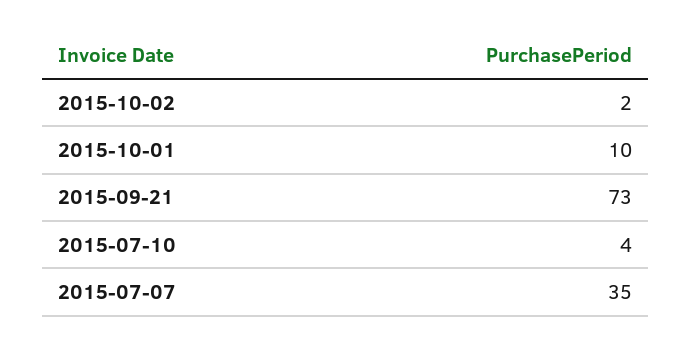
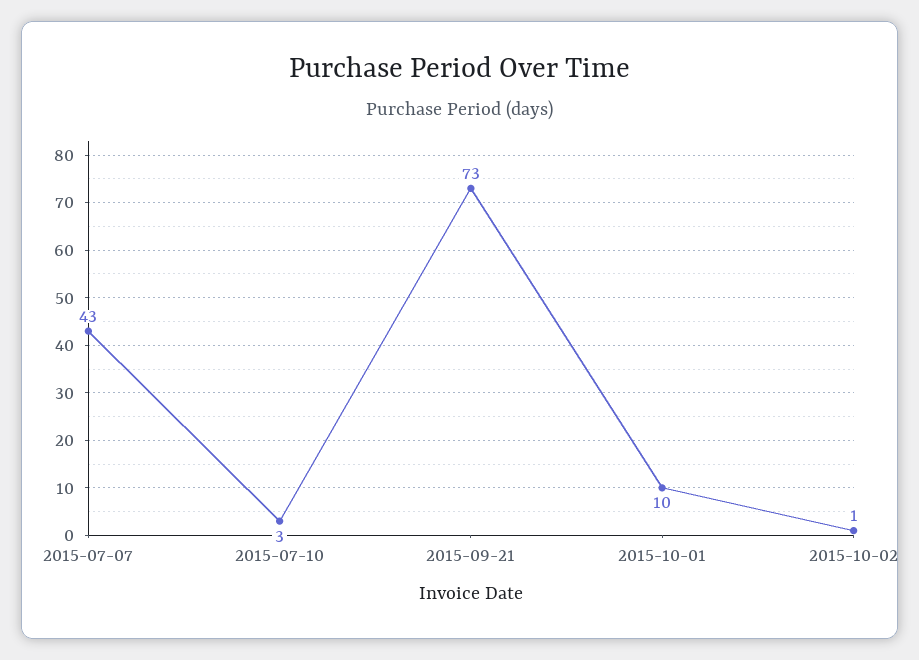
2015-10-02: 2 -> 1
2015-07-10: 4 -> 3
2015-07-07: 35 -> 43

